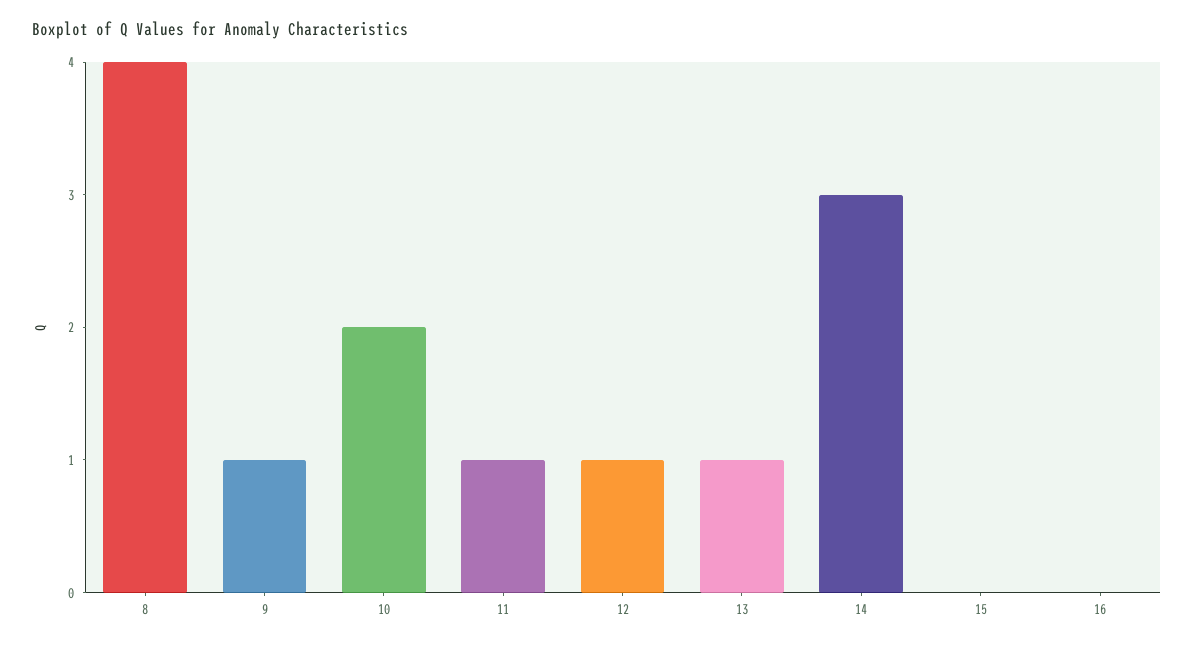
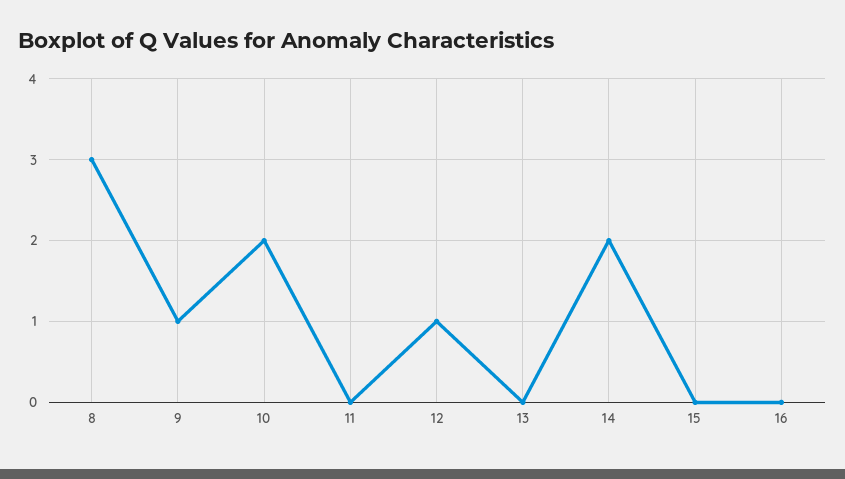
8: 4 -> 3
11: 1 -> 0
13: 1 -> 0
14: 3 -> 2

